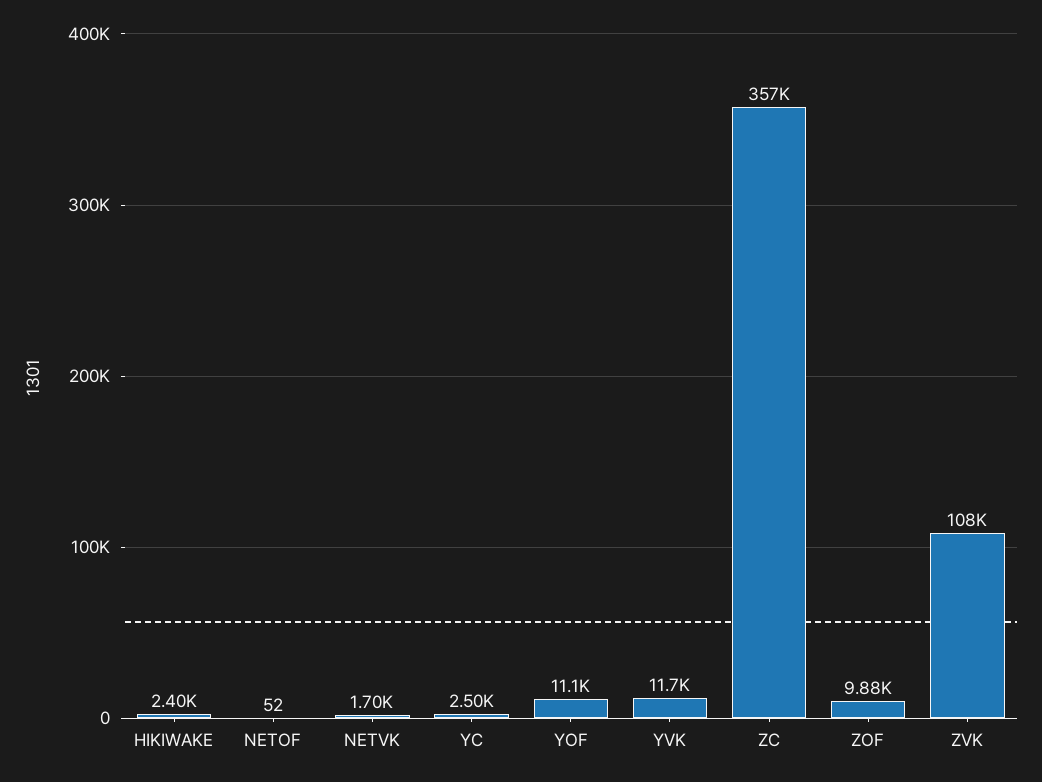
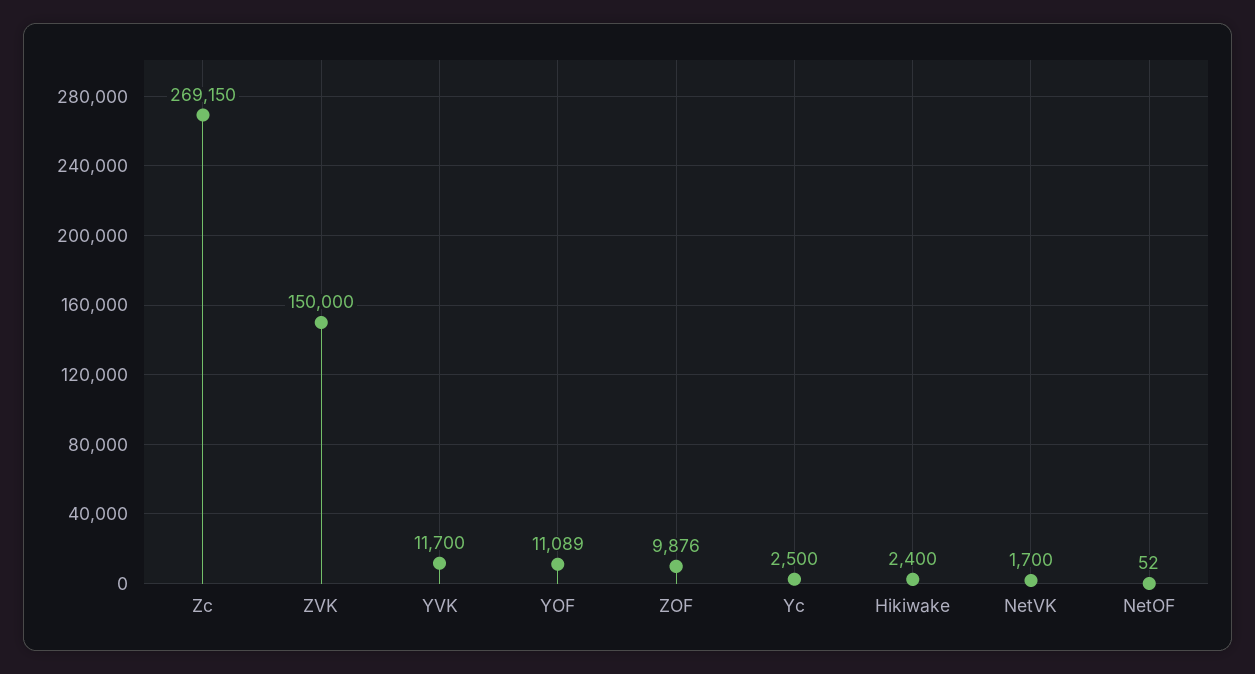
ZC: 357000 -> 269150
ZVK: 108000 -> 150000

